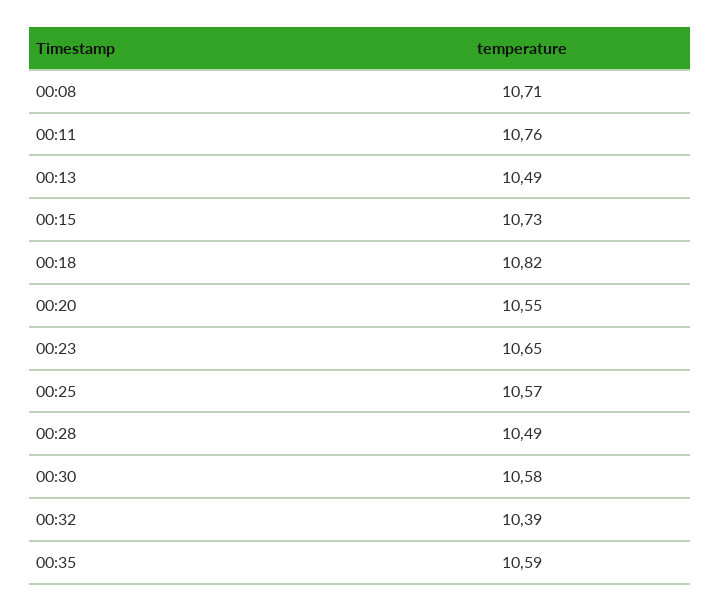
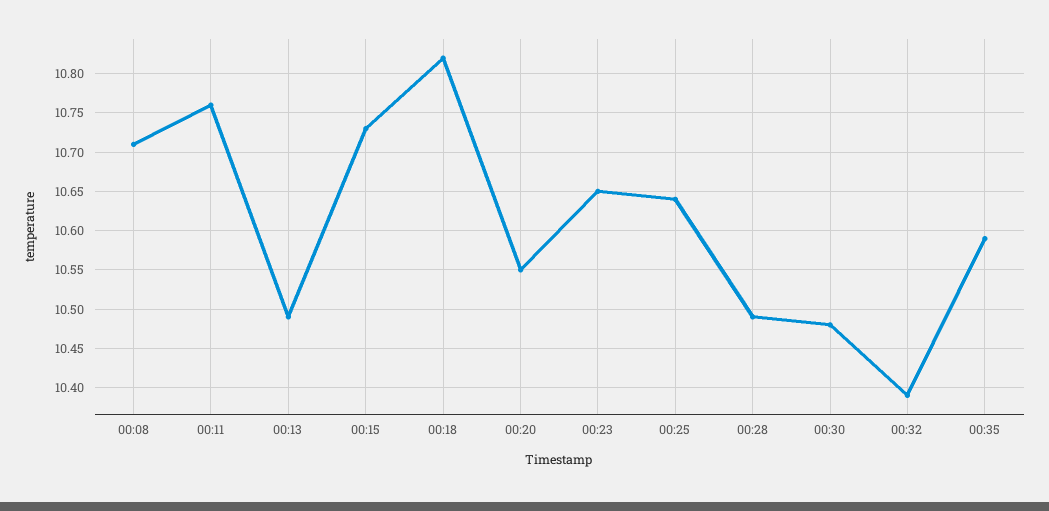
00:25: 10.57 -> 10.64
00:30: 10.58 -> 10.48

